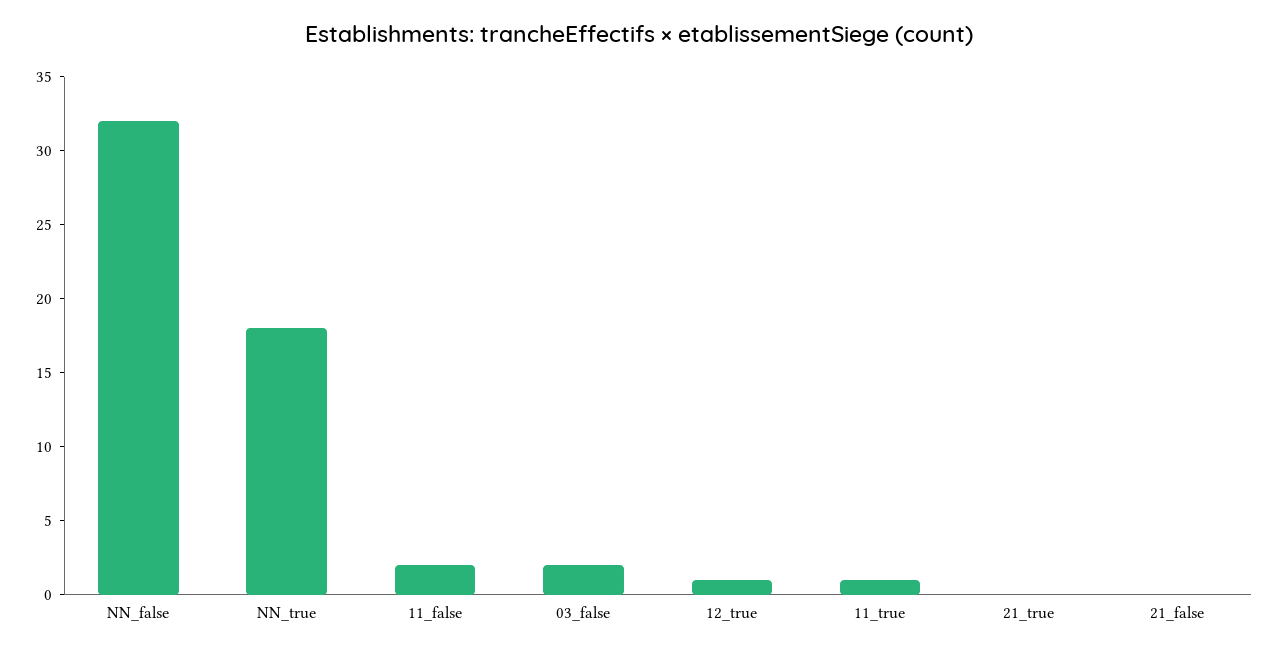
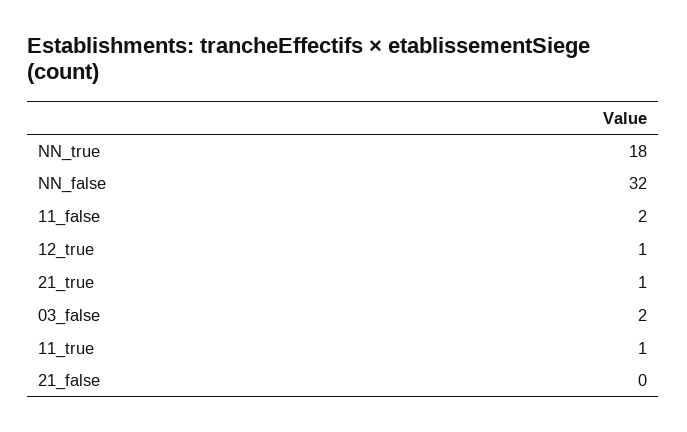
21_true: 0 -> 1

